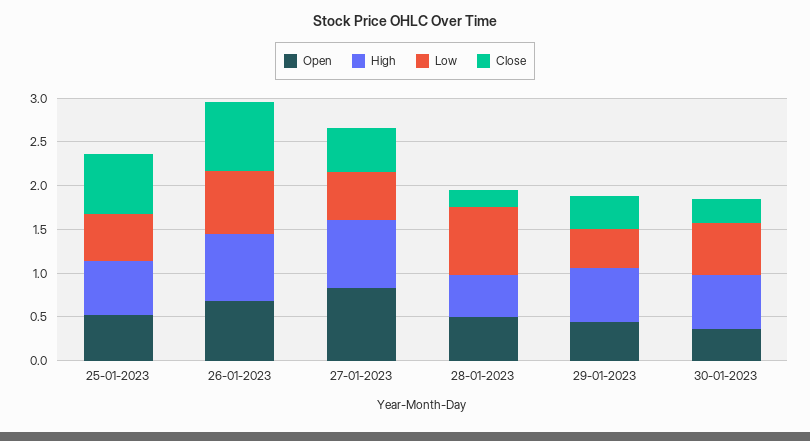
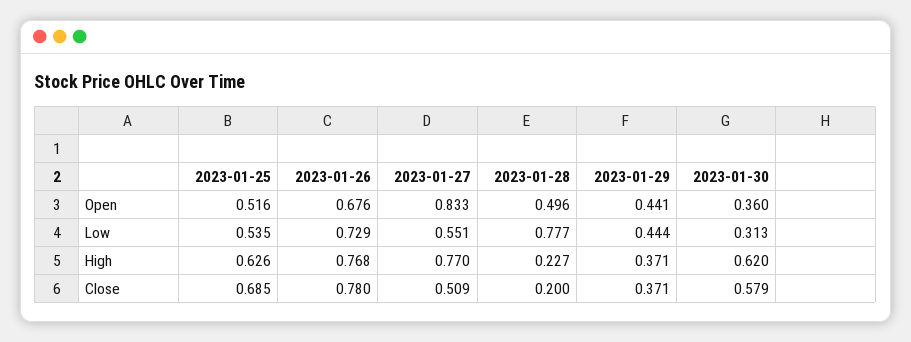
High, 28-01-2023: 0.5 -> 0.227
High, 29-01-2023: 0.6 -> 0.371
Low, 30-01-2023: 0.6 -> 0.313
Close, 30-01-2023: 0.3 -> 0.579

